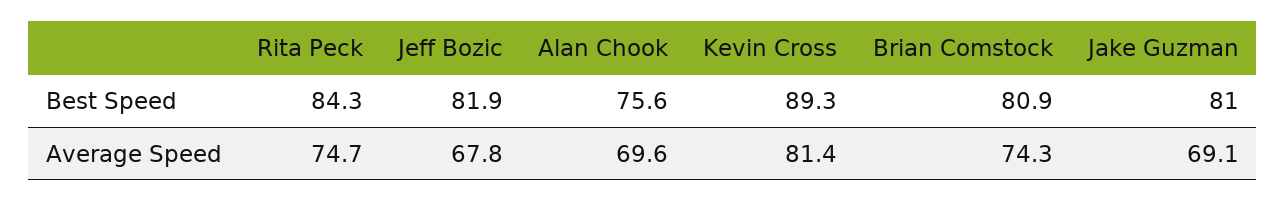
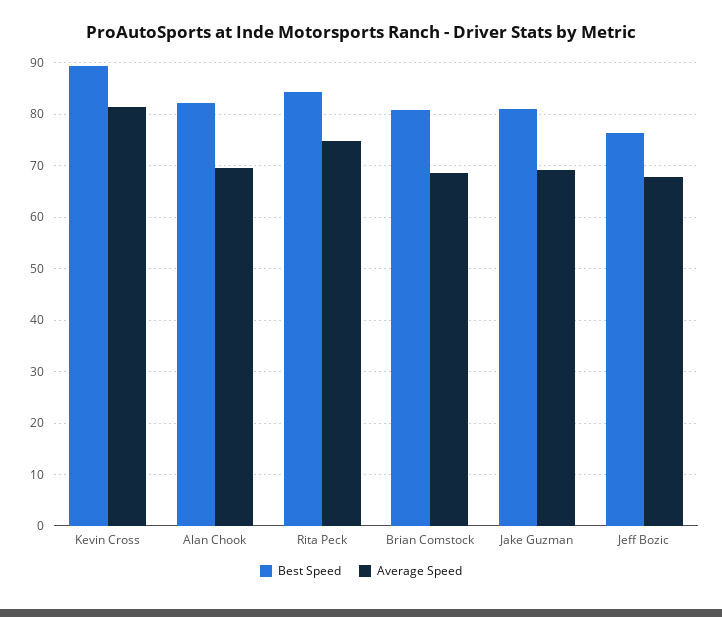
Best Speed, Jeff Bozic: 81.9 -> 76
Best Speed, Alan Chook: 75.6 -> 82
Average Speed, Brian Comstock: 74.3 -> 68

